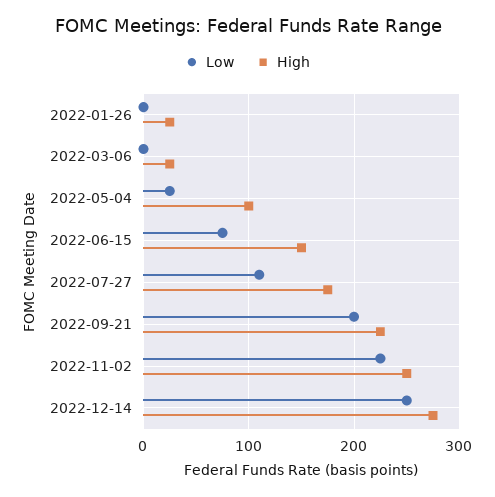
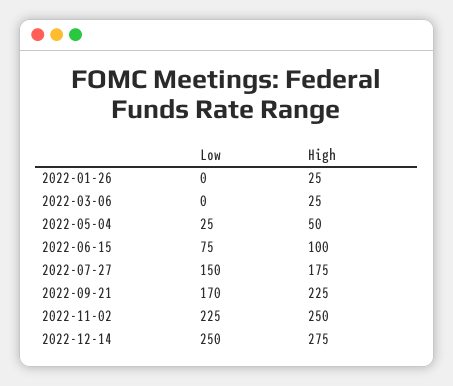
High, 2022-05-04: 100 -> 50
High, 2022-06-15: 150 -> 100
Low, 2022-07-27: 110 -> 150
Low, 2022-09-21: 200 -> 170

